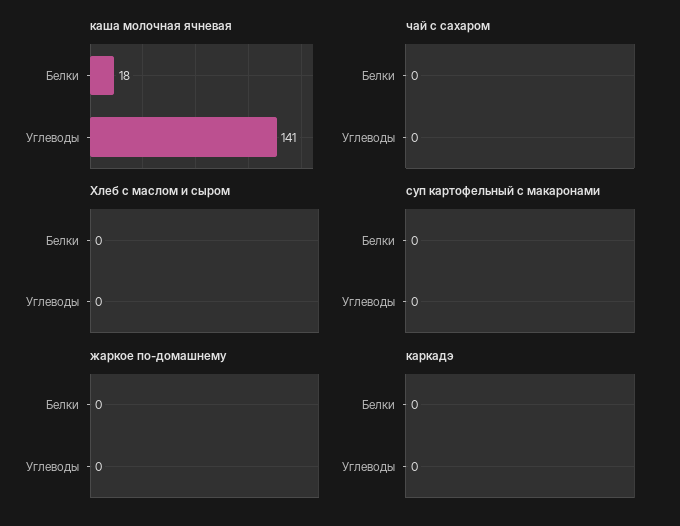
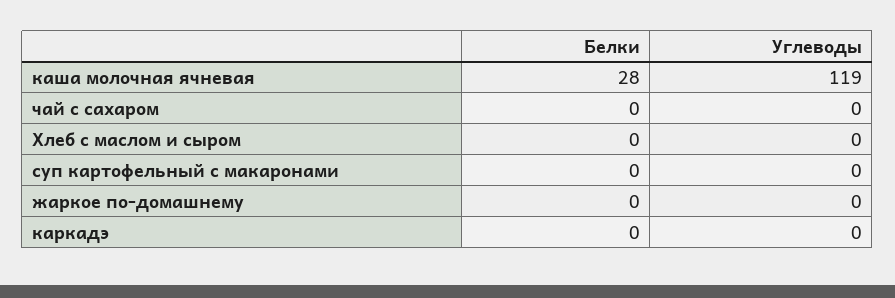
каша молочная ячневая, Белки: 18 -> 28
каша молочная ячневая, Углеводы: 141 -> 119

